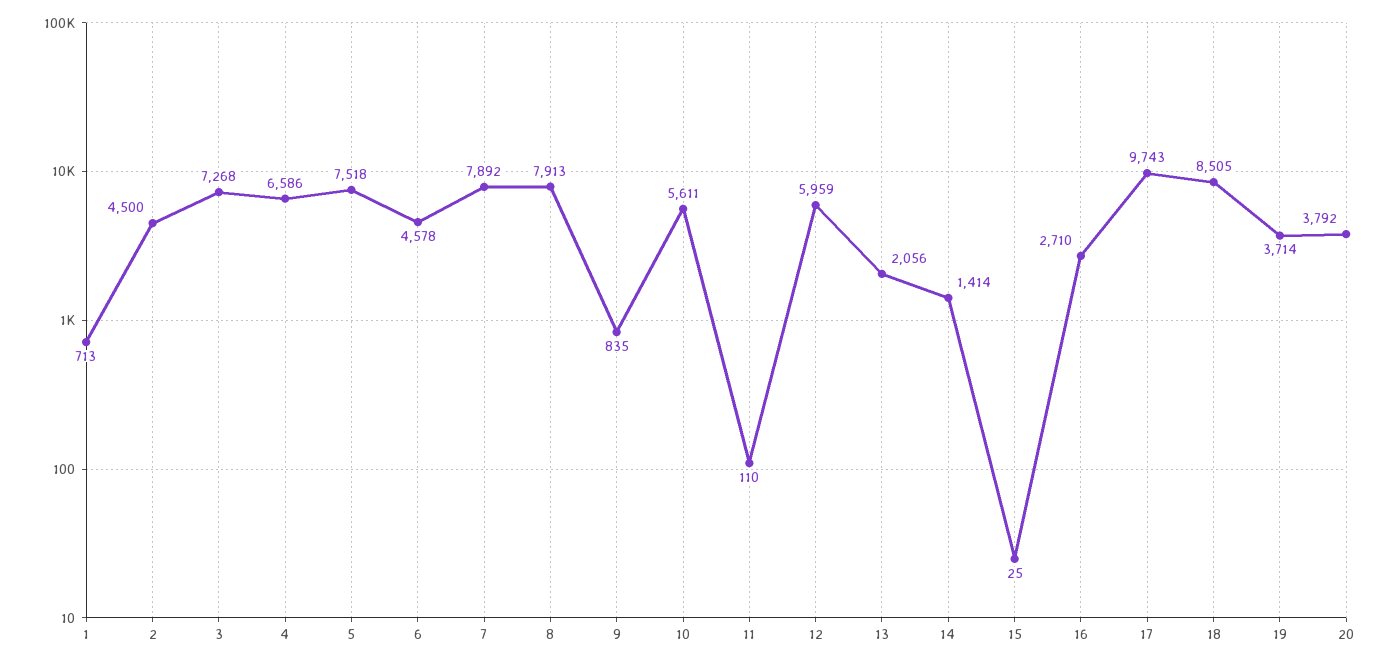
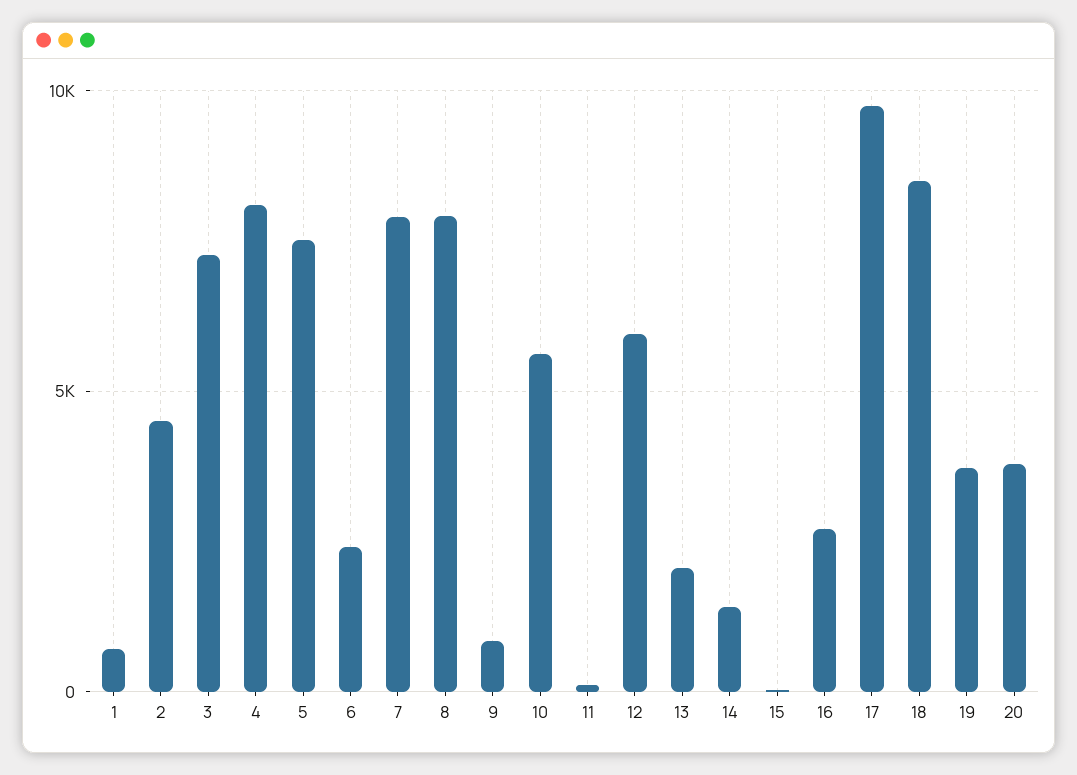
4: 6586 -> 8000
6: 4578 -> 2500

